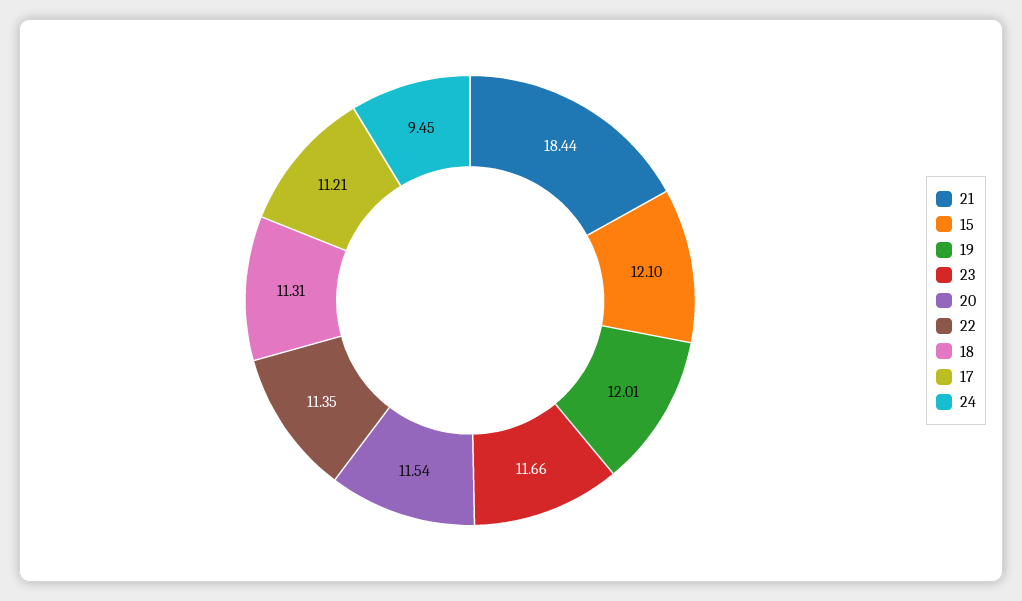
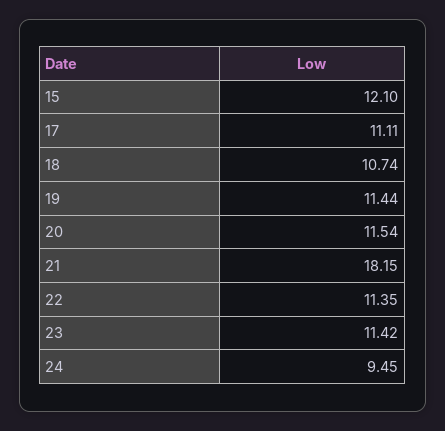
21: 18.44 -> 18.15
19: 12.01 -> 11.44
23: 11.66 -> 11.42
18: 11.31 -> 10.74
17: 11.21 -> 11.11

